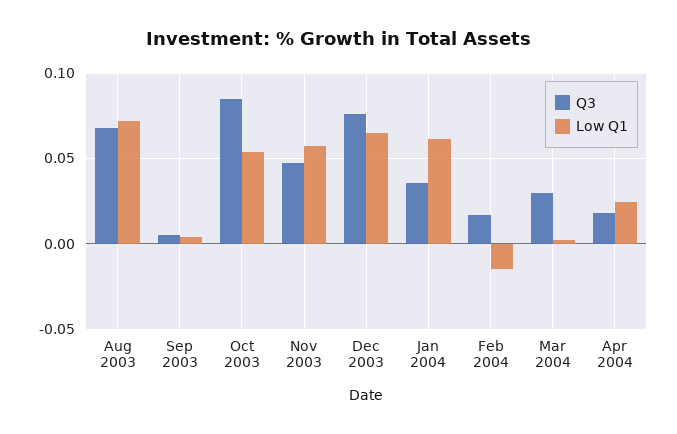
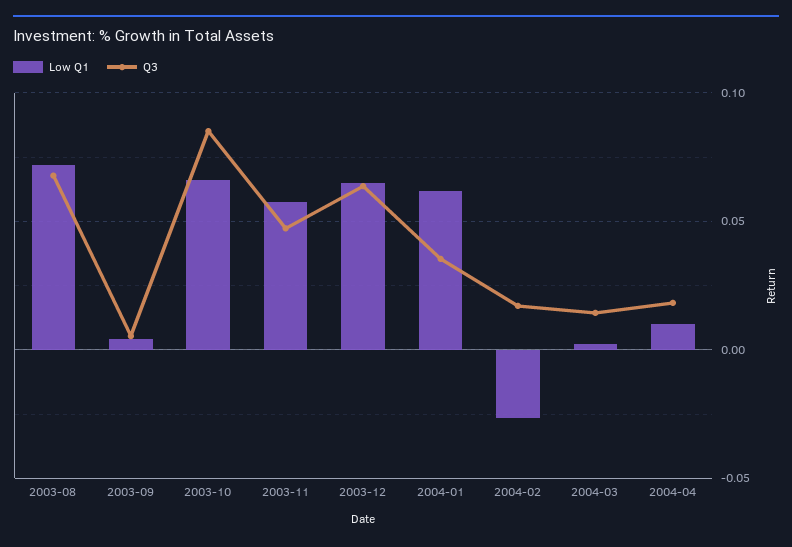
Low Q1, Oct 2003: 0.055 -> 0.065
Q3, Dec 2003: 0.075 -> 0.065
Low Q1, Feb 2004: -0.015 -> -0.025
Q3, Mar 2004: 0.03 -> 0.015
Low Q1, Apr 2004: 0.025 -> 0.01

